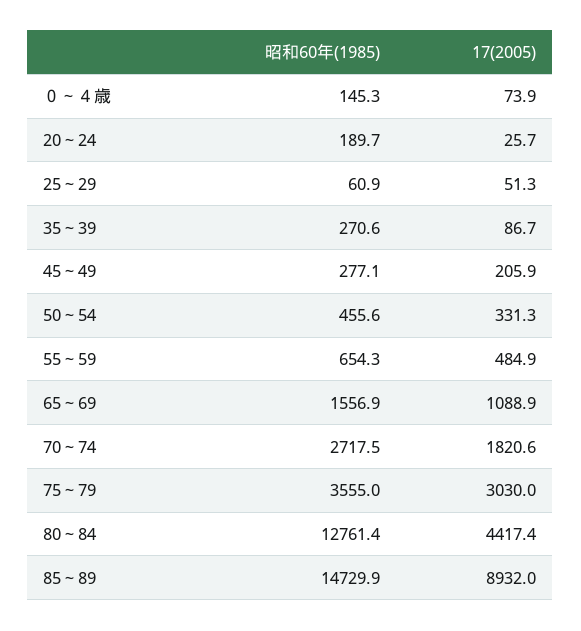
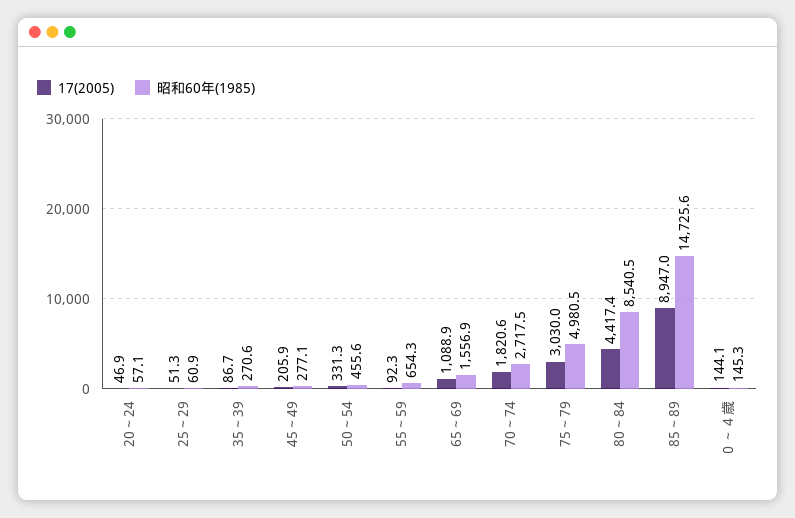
17(2005), ０～４歳: 73.9 -> 144.1
昭和60年(1985), 20～24: 189.7 -> 57.1
17(2005), 20～24: 25.7 -> 46.9
17(2005), 55～59: 484.9 -> 92.3
昭和60年(1985), 75～79: 3555 -> 4980.5
昭和60年(1985), 80～84: 12761.4 -> 8540.5
昭和60年(1985), 85～89: 14729.9 -> 14725.6
17(2005), 85～89: 8932 -> 8947

